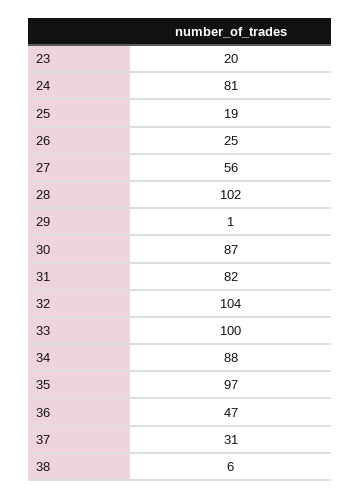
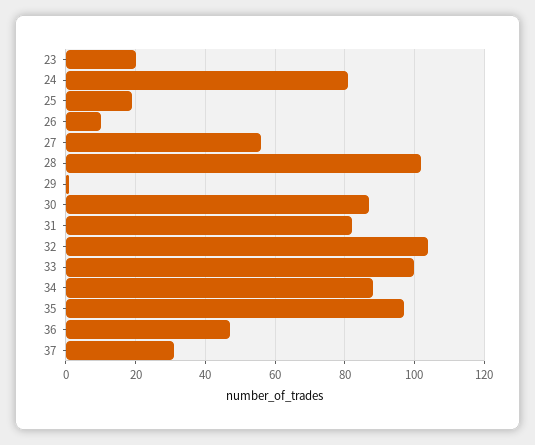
26: 25 -> 10
38: 6 -> none

